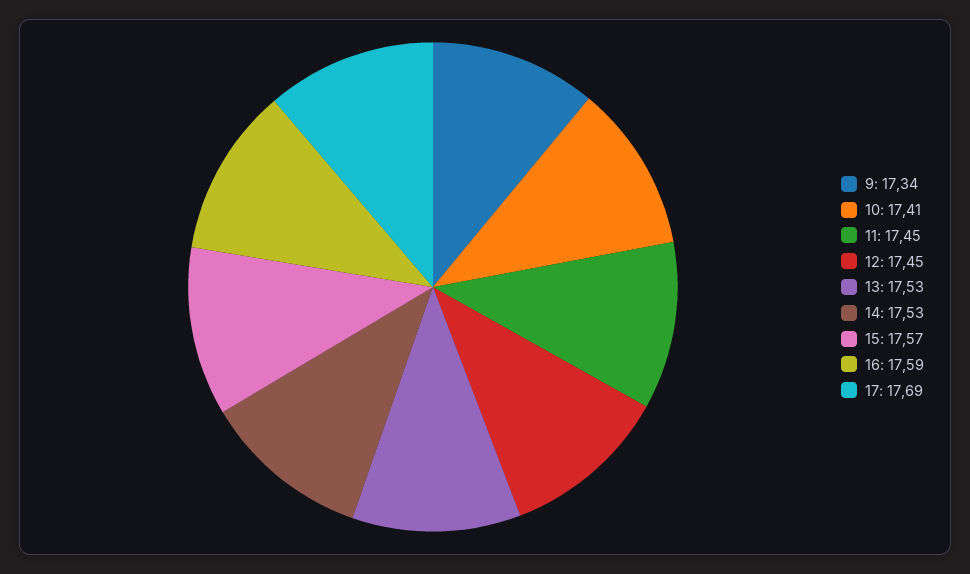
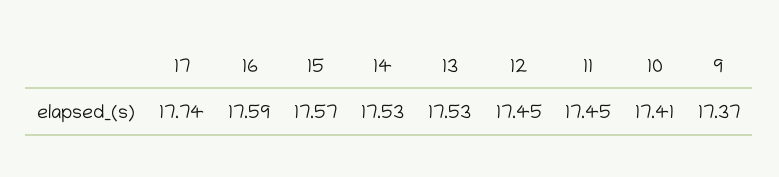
9: 17.34 -> 17.37
17: 17.69 -> 17.74

